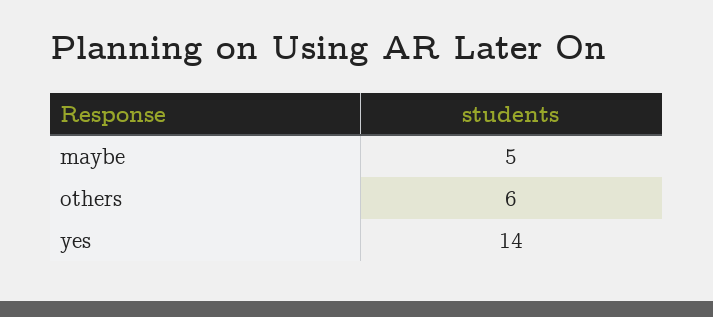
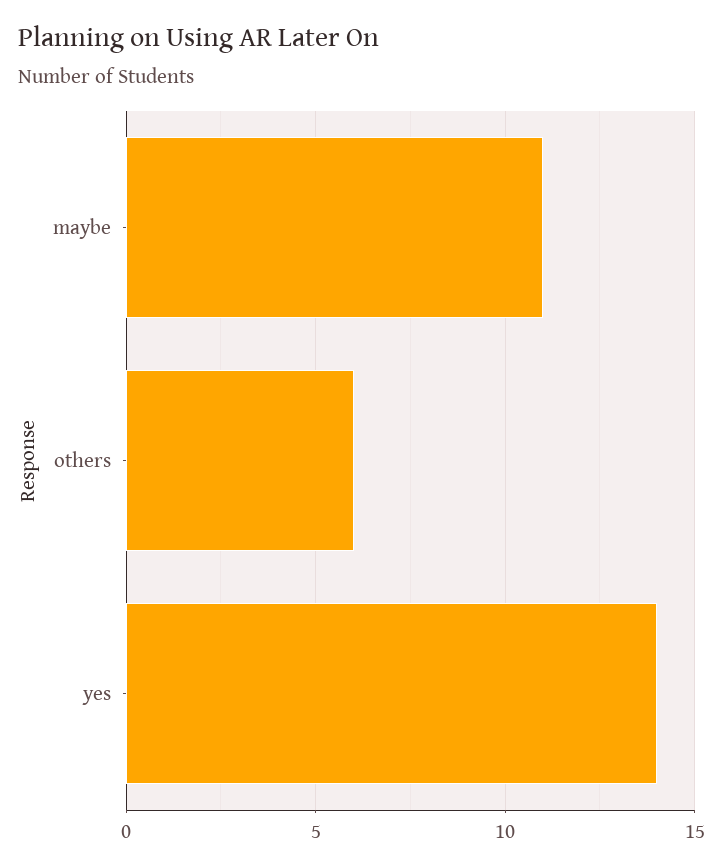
maybe: 5 -> 11

